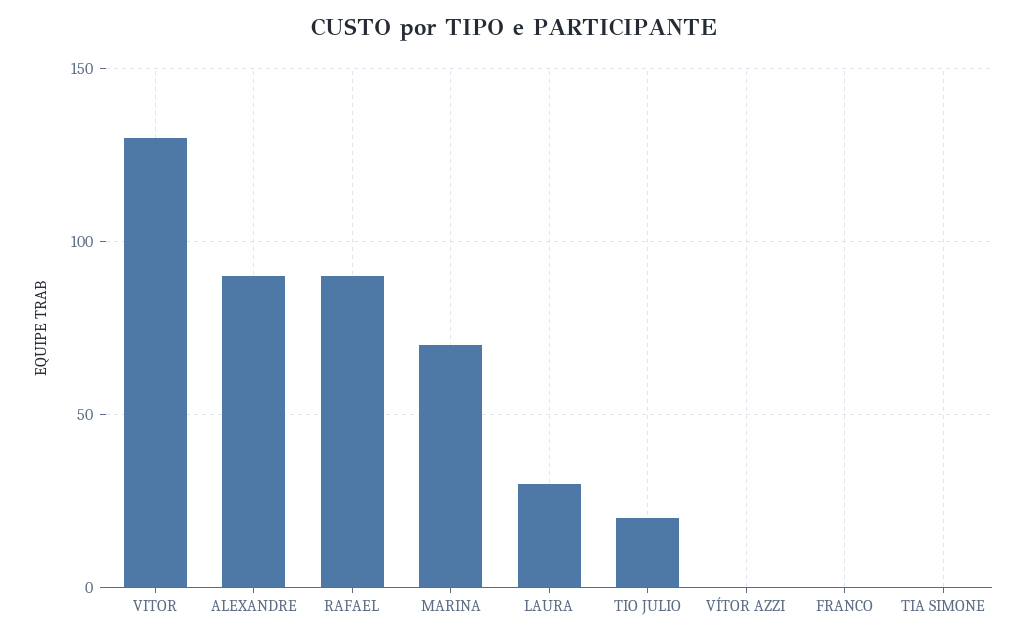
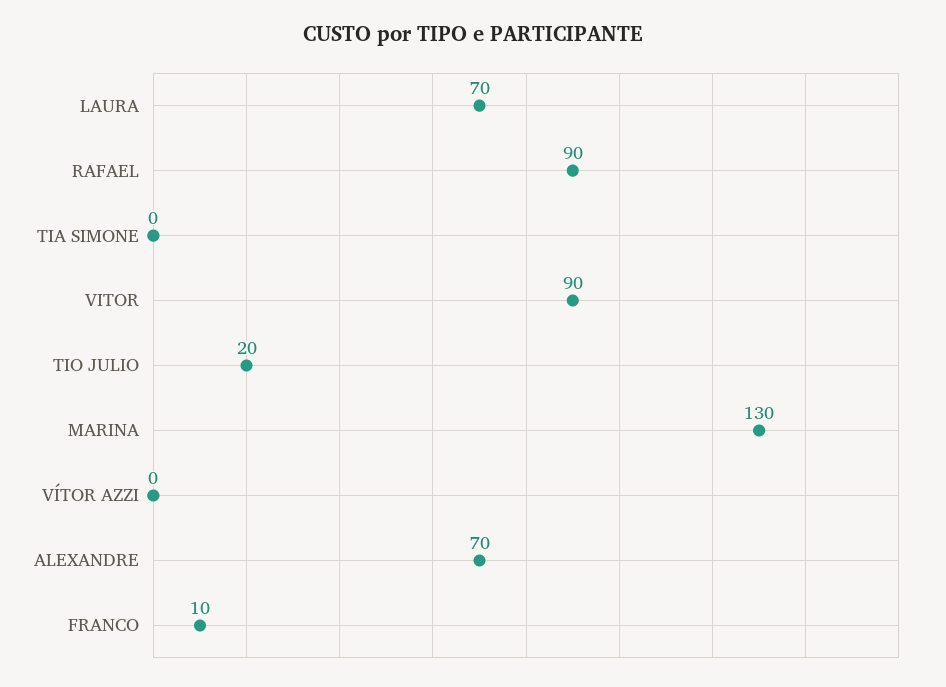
VITOR: 130 -> 90
ALEXANDRE: 90 -> 70
MARINA: 70 -> 130
LAURA: 30 -> 70
FRANCO: 0 -> 10

